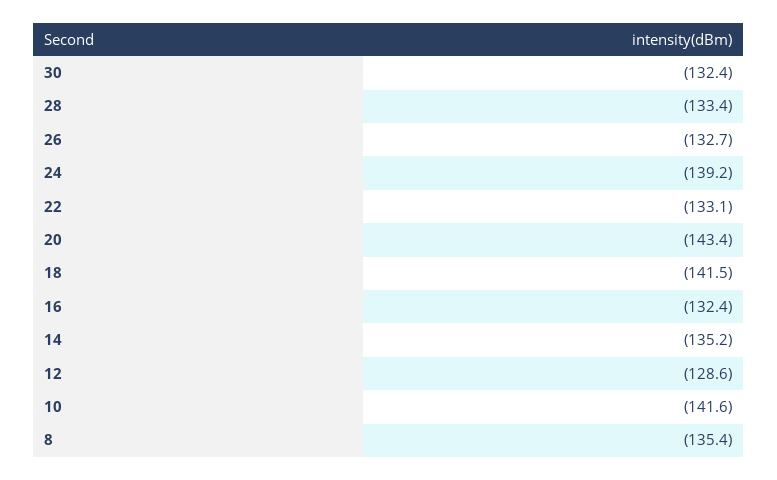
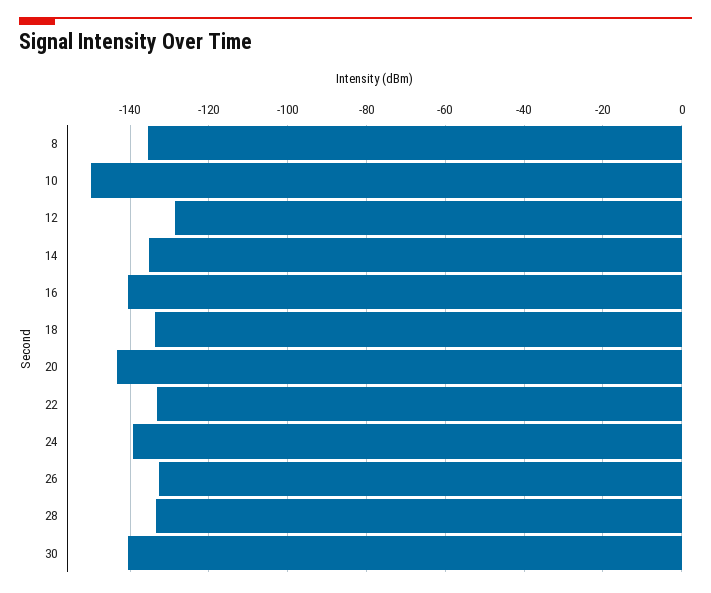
30: -132.4 -> -140
18: -141.5 -> -134
16: -132.4 -> -140
10: -141.6 -> -150

